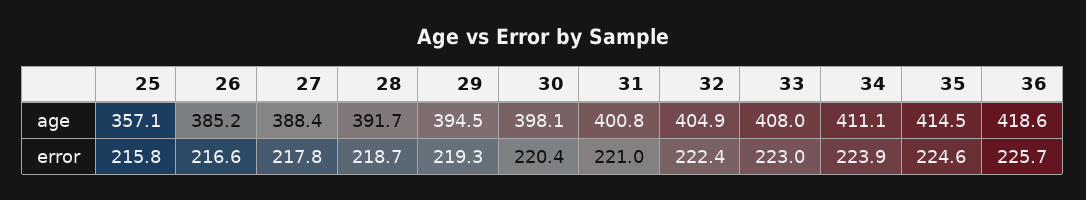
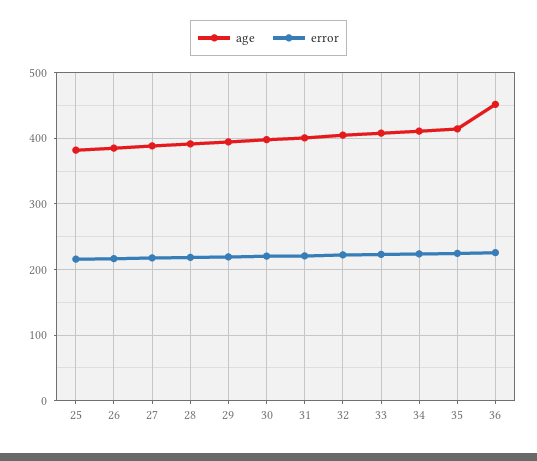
age, 25: 357.1 -> 380
age, 36: 418.6 -> 450

